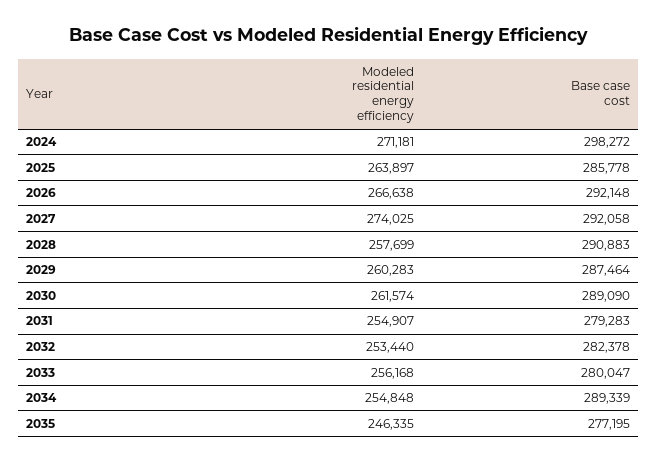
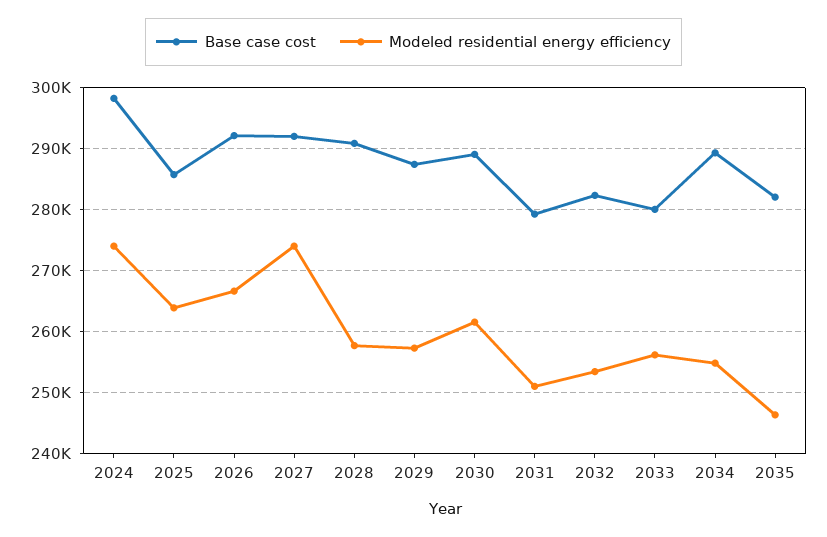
Modeled residential energy efficiency, 2024: 271181 -> 274000
Modeled residential energy efficiency, 2029: 260283 -> 257000
Modeled residential energy efficiency, 2031: 254907 -> 251000
Base case cost, 2035: 277195 -> 282000

